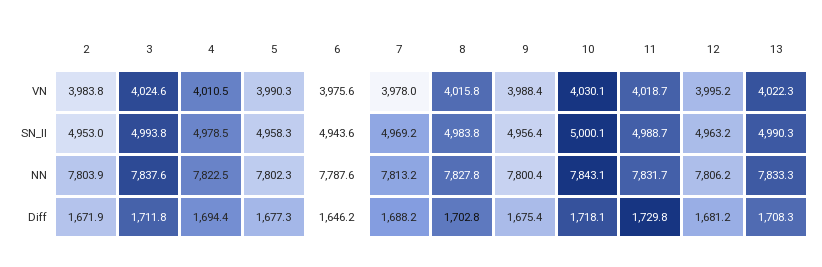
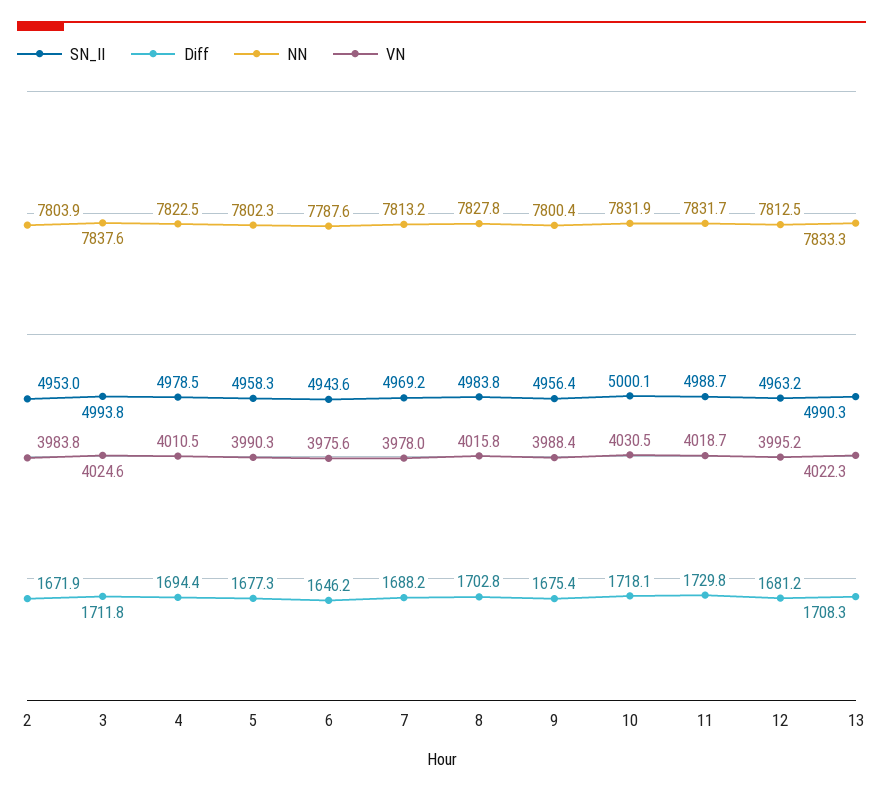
VN, 10: 4030.1 -> 4030.5
NN, 10: 7843.1 -> 7831.9
NN, 12: 7806.2 -> 7812.5

